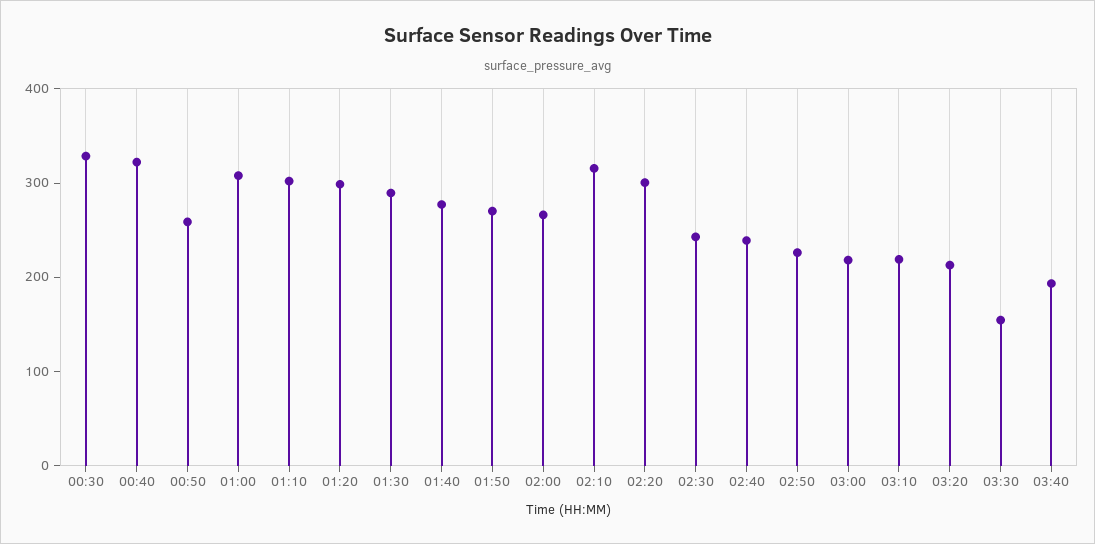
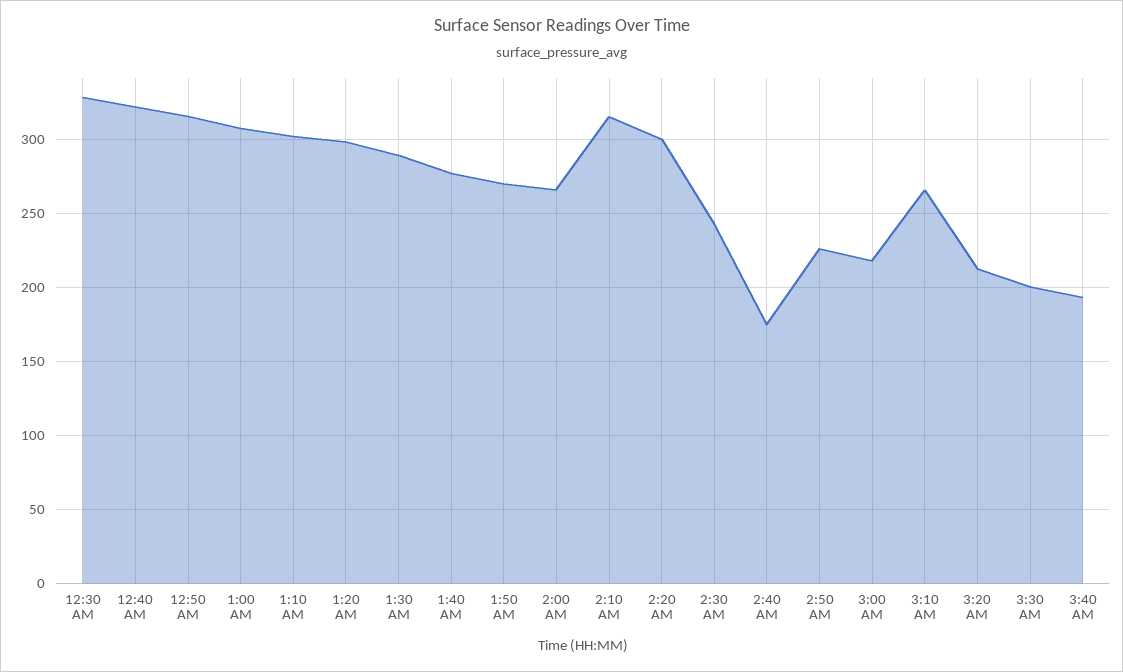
00:50: 260 -> 315
02:40: 240 -> 175
03:10: 220 -> 265
03:30: 160 -> 200

